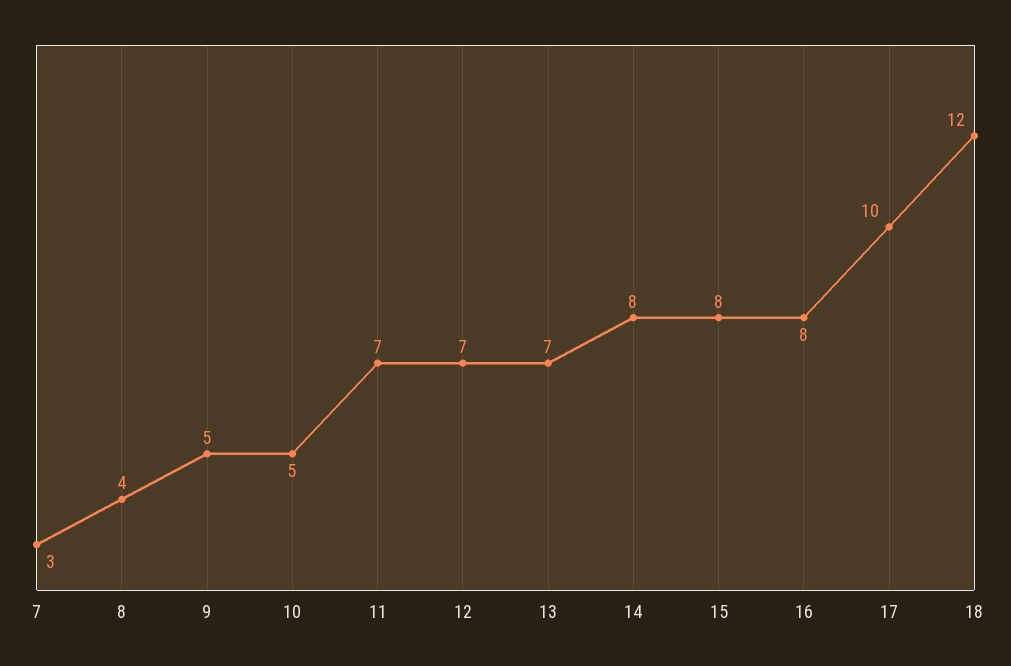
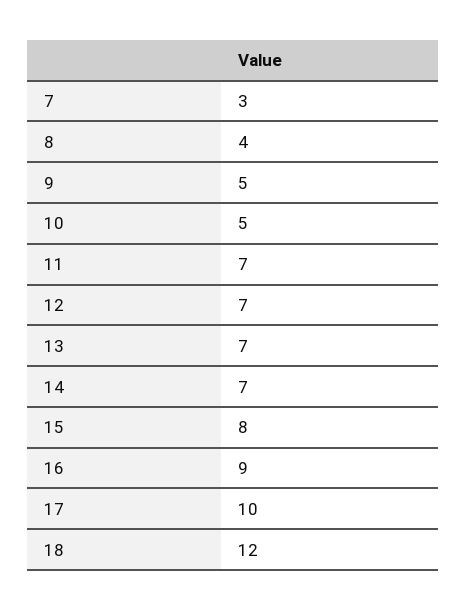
14: 8 -> 7
16: 8 -> 9

